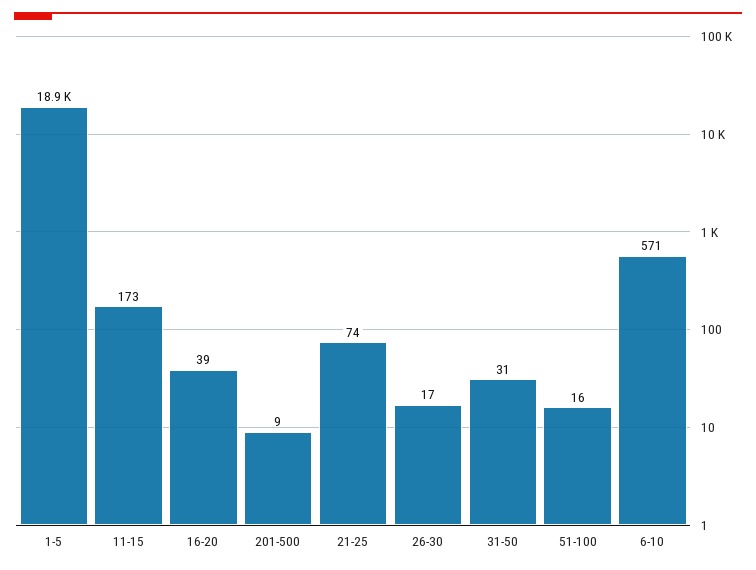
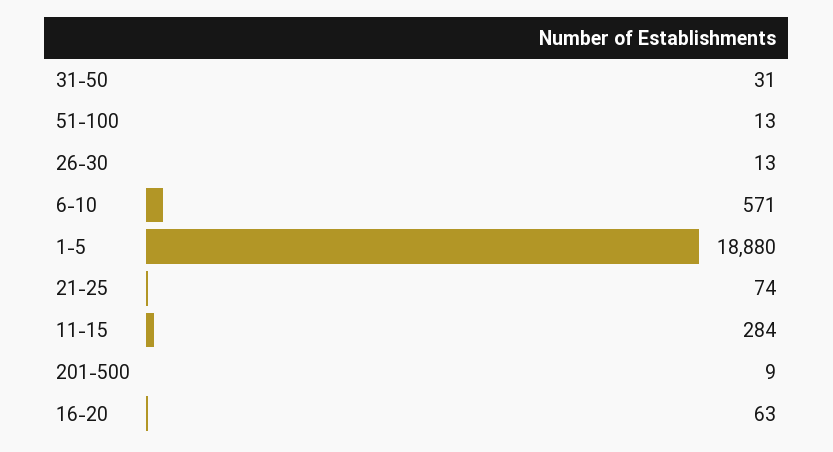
11-15: 173 -> 284
16-20: 39 -> 63
26-30: 17 -> 13
51-100: 16 -> 13

